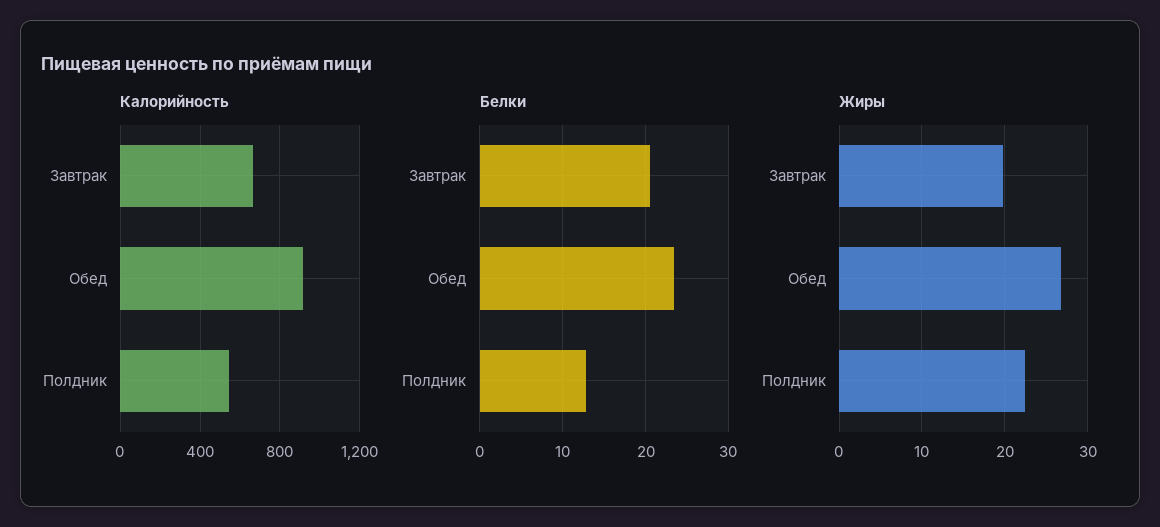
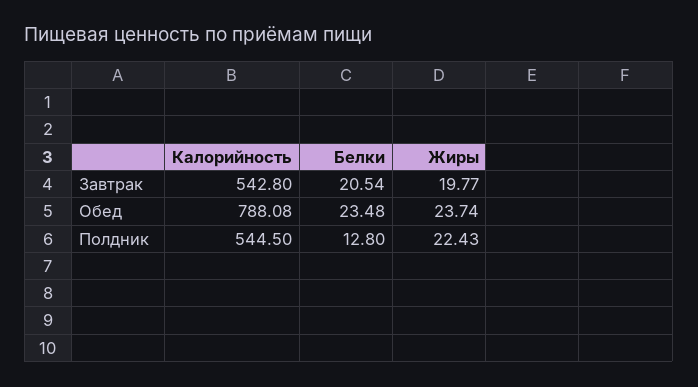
Калорийность, Завтрак: 650 -> 542.8
Калорийность, Обед: 900 -> 788.08
Жиры, Обед: 27 -> 23.74

